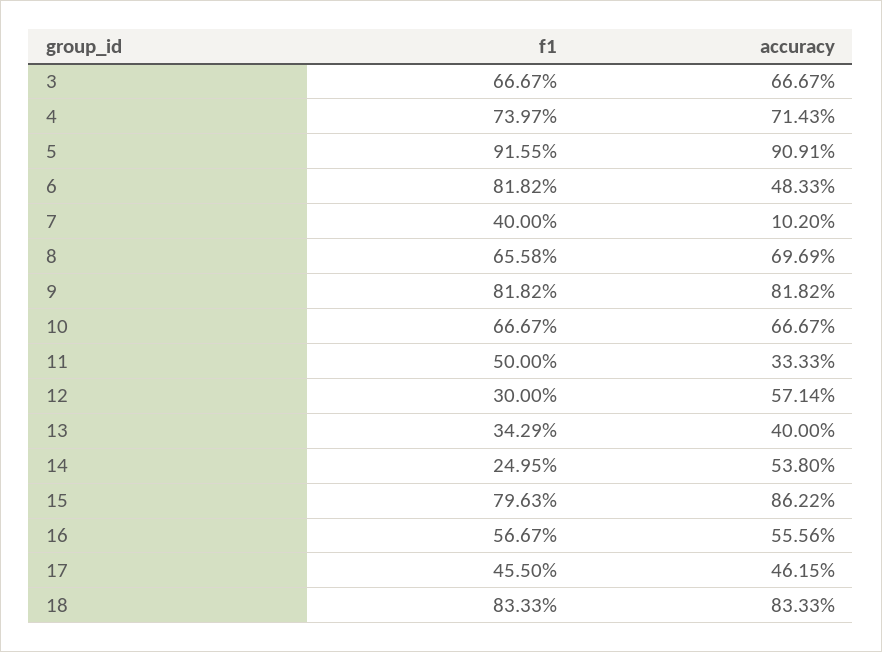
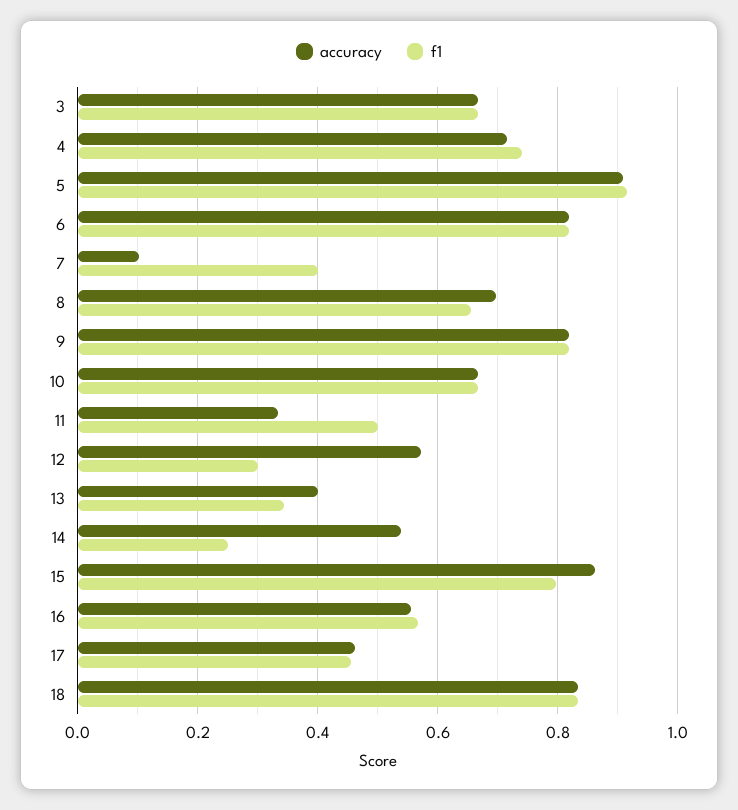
accuracy, 6: 0.4833 -> 0.82

